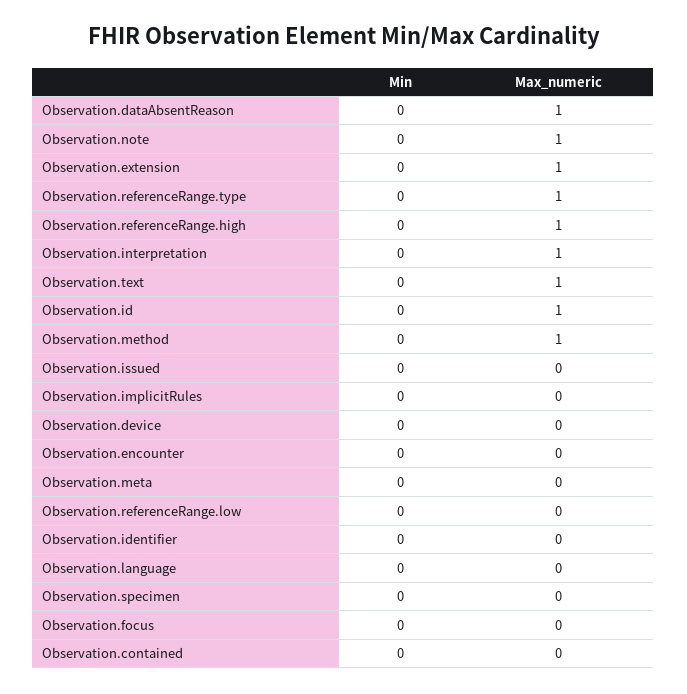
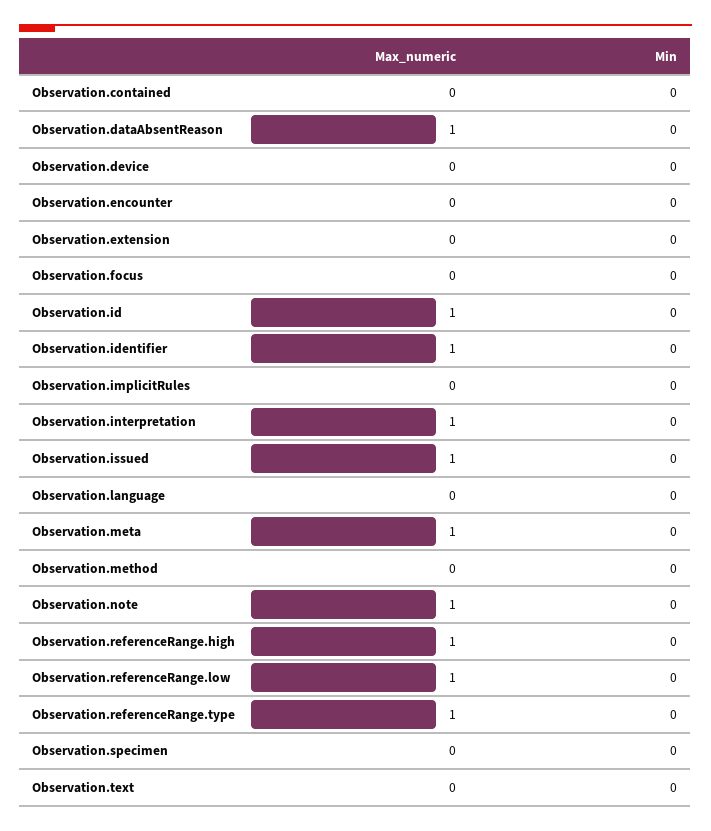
Max_numeric, Observation.extension: 1 -> 0
Max_numeric, Observation.text: 1 -> 0
Max_numeric, Observation.method: 1 -> 0
Max_numeric, Observation.issued: 0 -> 1
Max_numeric, Observation.meta: 0 -> 1
Max_numeric, Observation.referenceRange.low: 0 -> 1
Max_numeric, Observation.identifier: 0 -> 1

